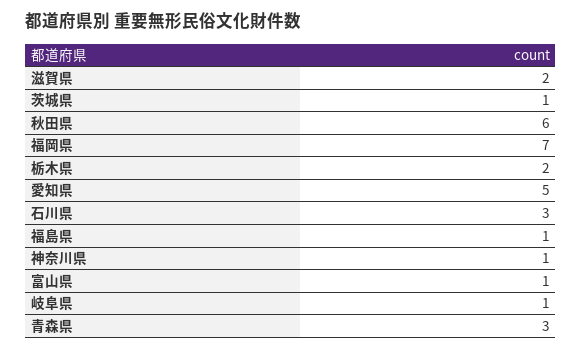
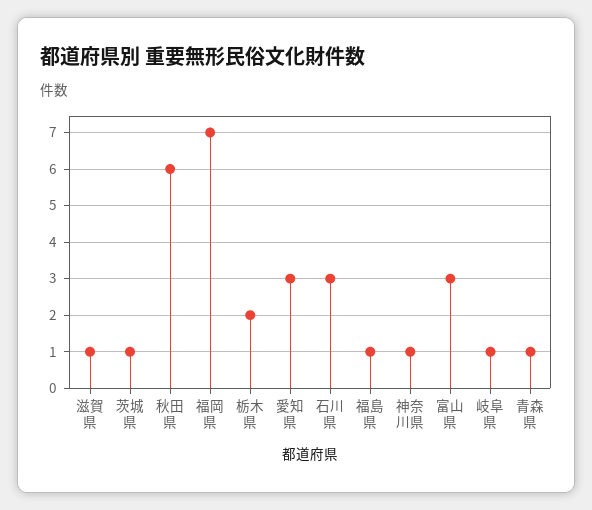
滋賀県: 2 -> 1
愛知県: 5 -> 3
富山県: 1 -> 3
青森県: 3 -> 1

